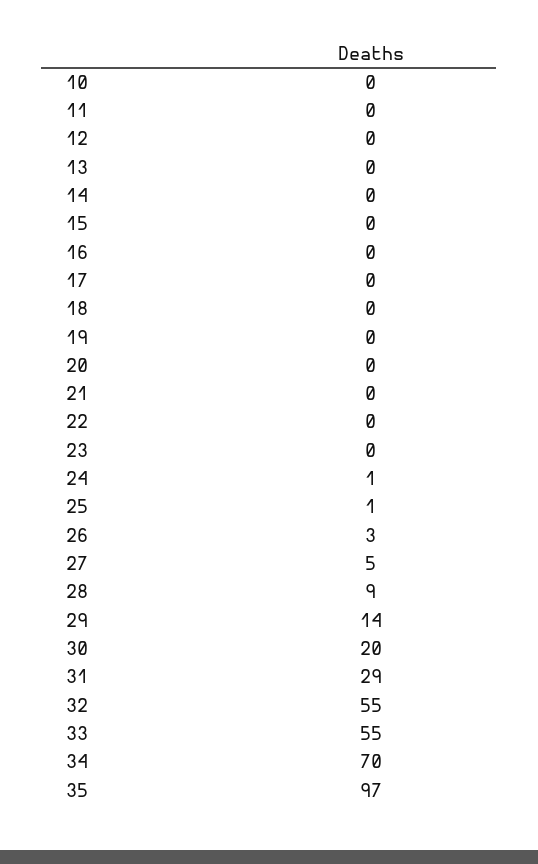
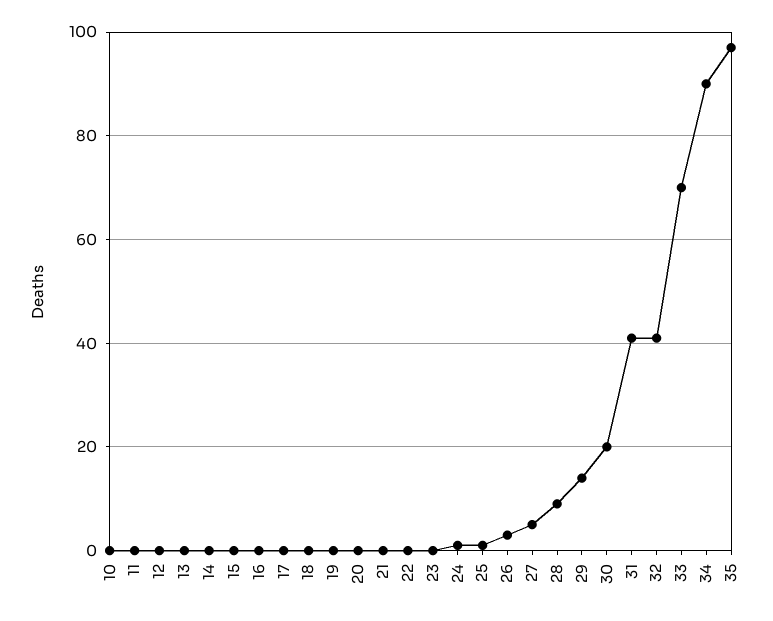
31: 29 -> 40
32: 55 -> 40
33: 55 -> 70
34: 70 -> 90

